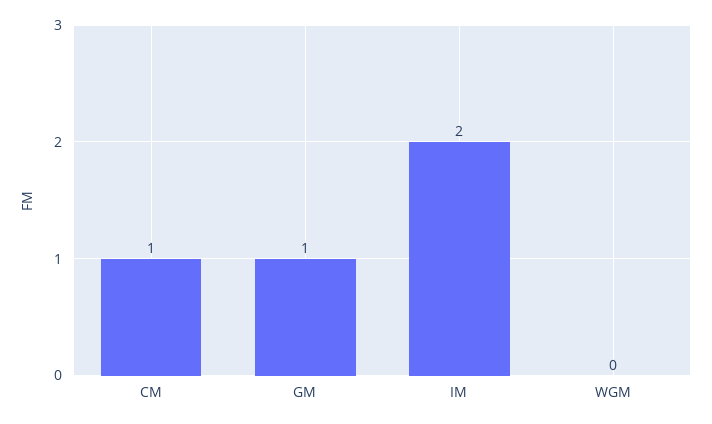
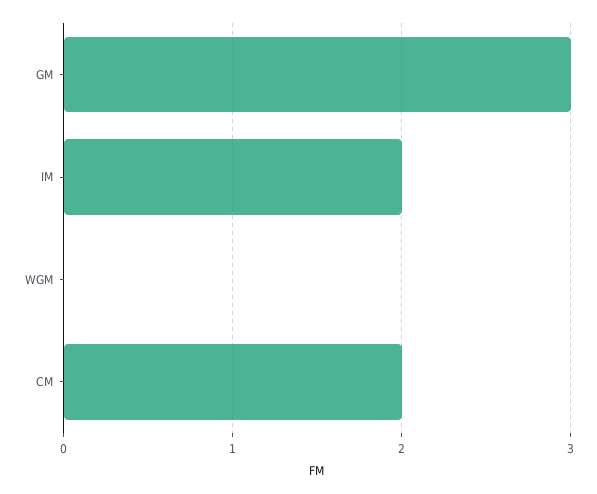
CM: 1 -> 2
GM: 1 -> 3

